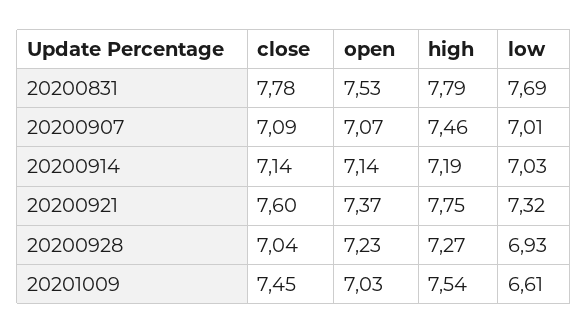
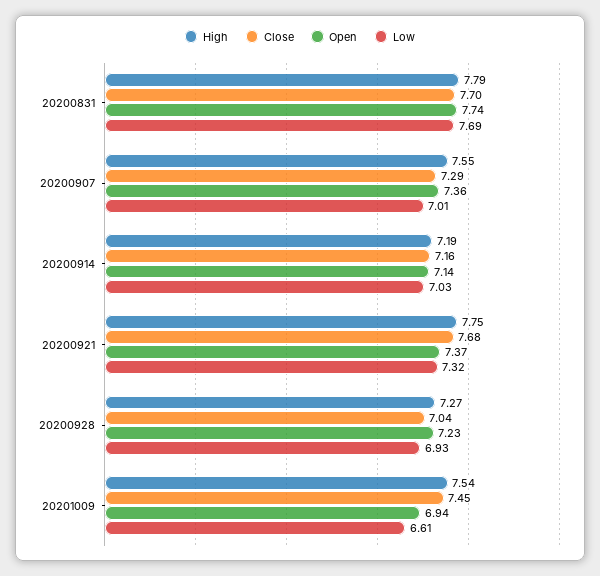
close, 20200831: 7.78 -> 7.7
open, 20200831: 7.53 -> 7.74
close, 20200907: 7.09 -> 7.29
open, 20200907: 7.07 -> 7.36
high, 20200907: 7.46 -> 7.55
close, 20200914: 7.14 -> 7.16
close, 20200921: 7.6 -> 7.68
open, 20201009: 7.03 -> 6.94

